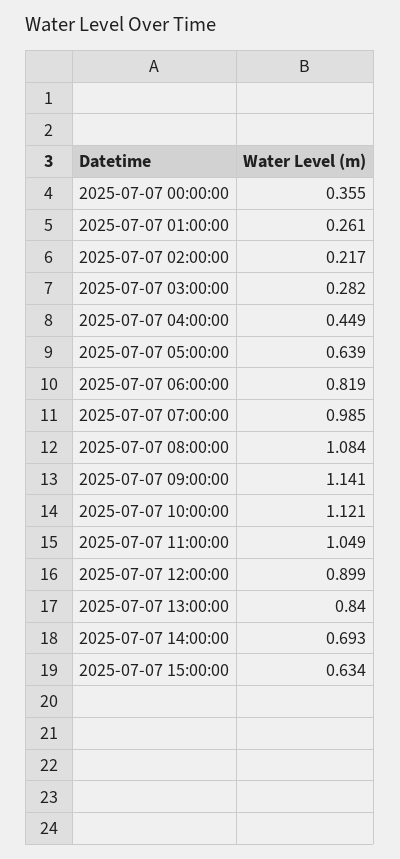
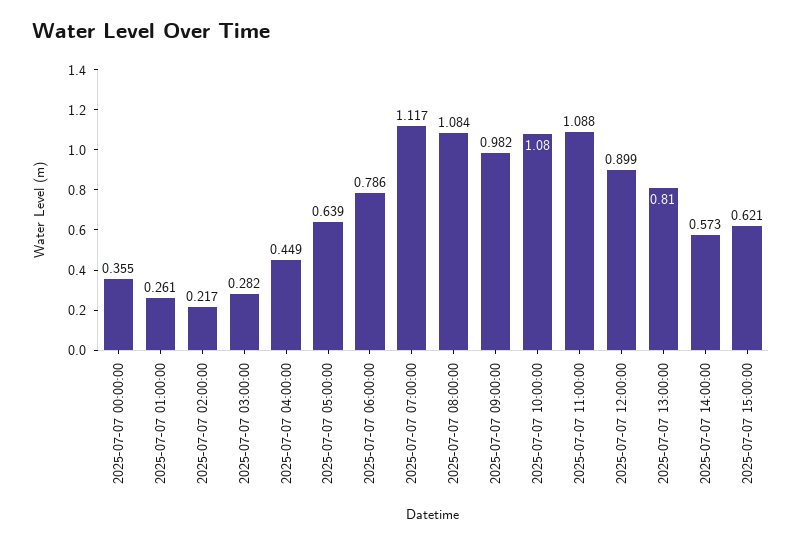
2025-07-07 06:00:00: 0.819 -> 0.786
2025-07-07 07:00:00: 0.985 -> 1.117
2025-07-07 09:00:00: 1.141 -> 0.982
2025-07-07 10:00:00: 1.121 -> 1.08
2025-07-07 11:00:00: 1.049 -> 1.088
2025-07-07 13:00:00: 0.84 -> 0.81
2025-07-07 14:00:00: 0.693 -> 0.573
2025-07-07 15:00:00: 0.634 -> 0.621

